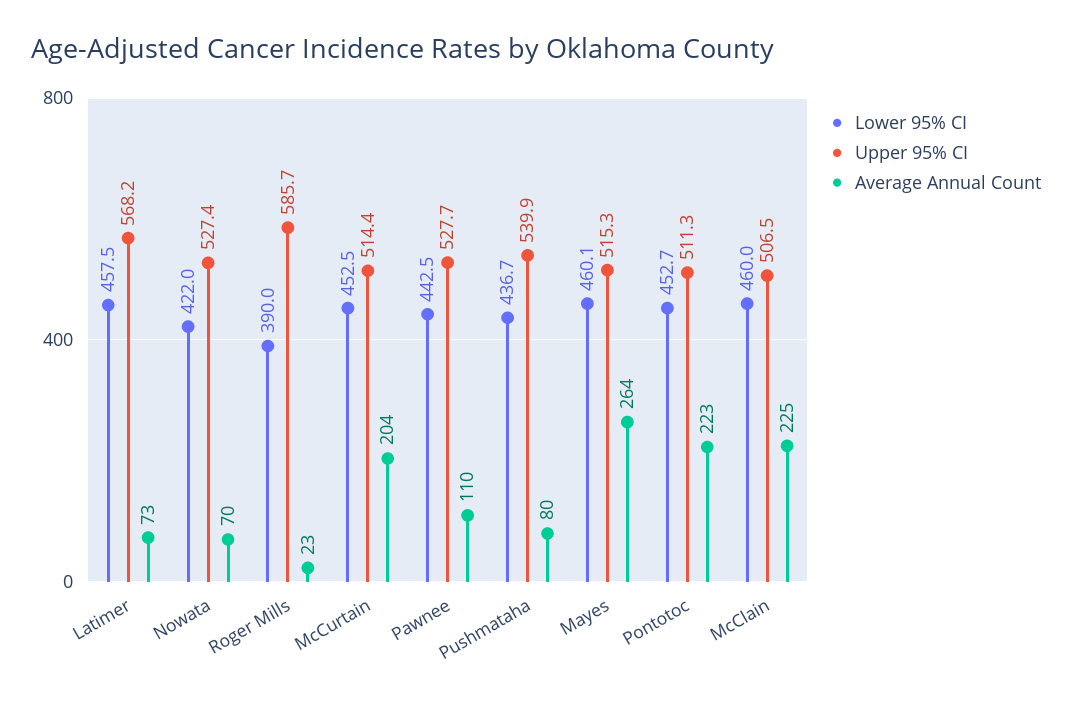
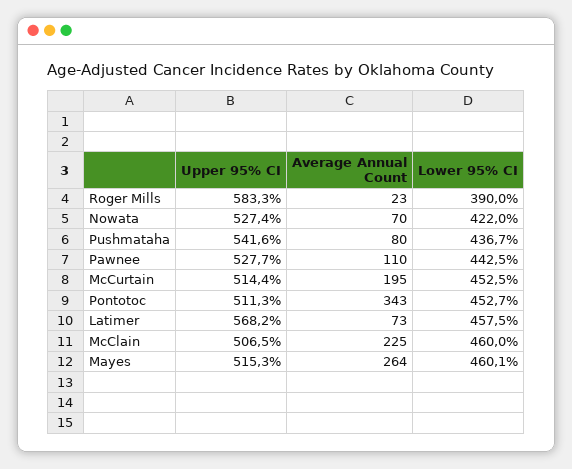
Upper 95% CI, Roger Mills: 585.7 -> 583.3
Average Annual Count, McCurtain: 204 -> 195
Upper 95% CI, Pushmataha: 539.9 -> 541.6
Average Annual Count, Pontotoc: 223 -> 343

